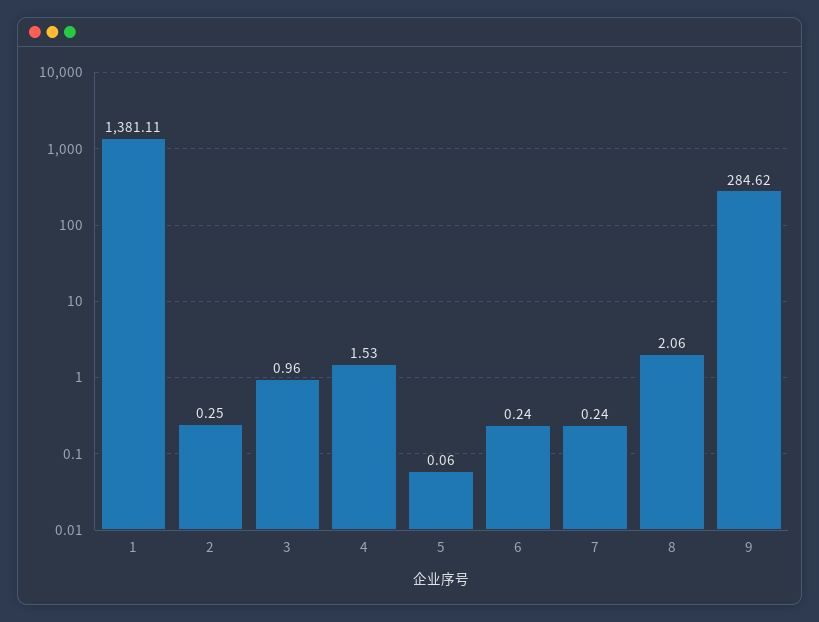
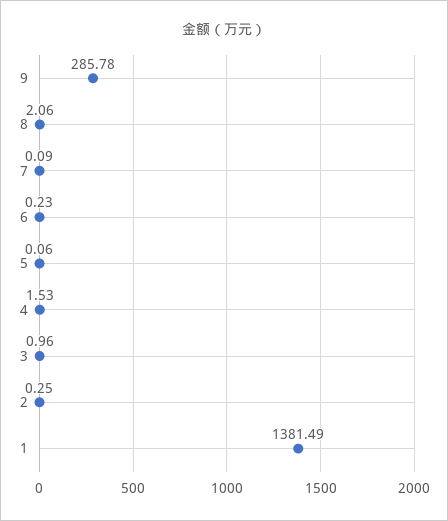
1: 1381.11 -> 1381.49
6: 0.24 -> 0.23
7: 0.24 -> 0.09
9: 284.62 -> 285.78

